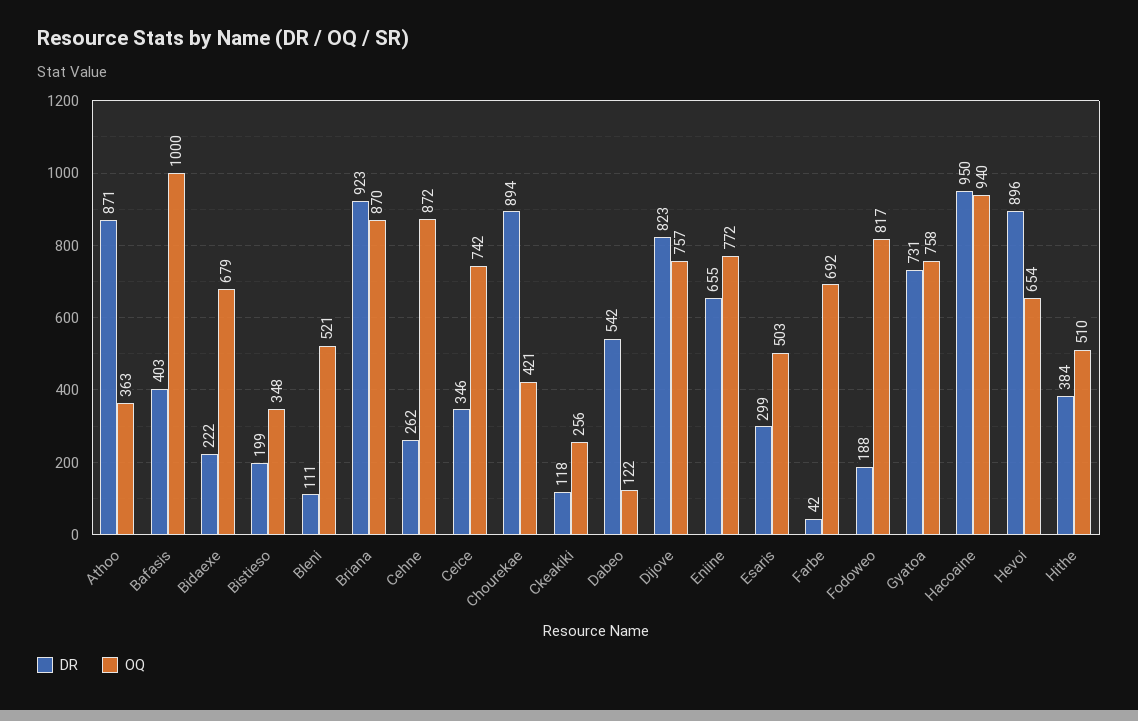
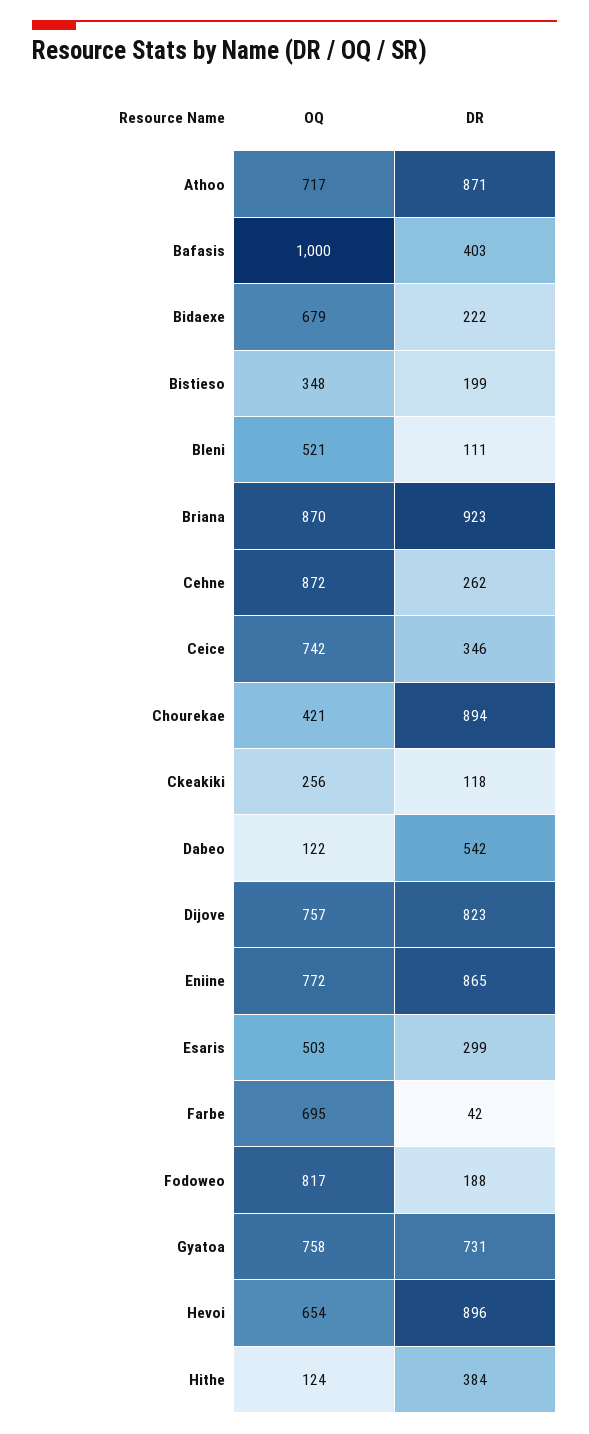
OQ, Athoo: 363 -> 717
DR, Eniine: 655 -> 865
OQ, Farbe: 692 -> 695
DR, Hacoaine: 950 -> none
OQ, Hacoaine: 940 -> none
OQ, Hithe: 510 -> 124

